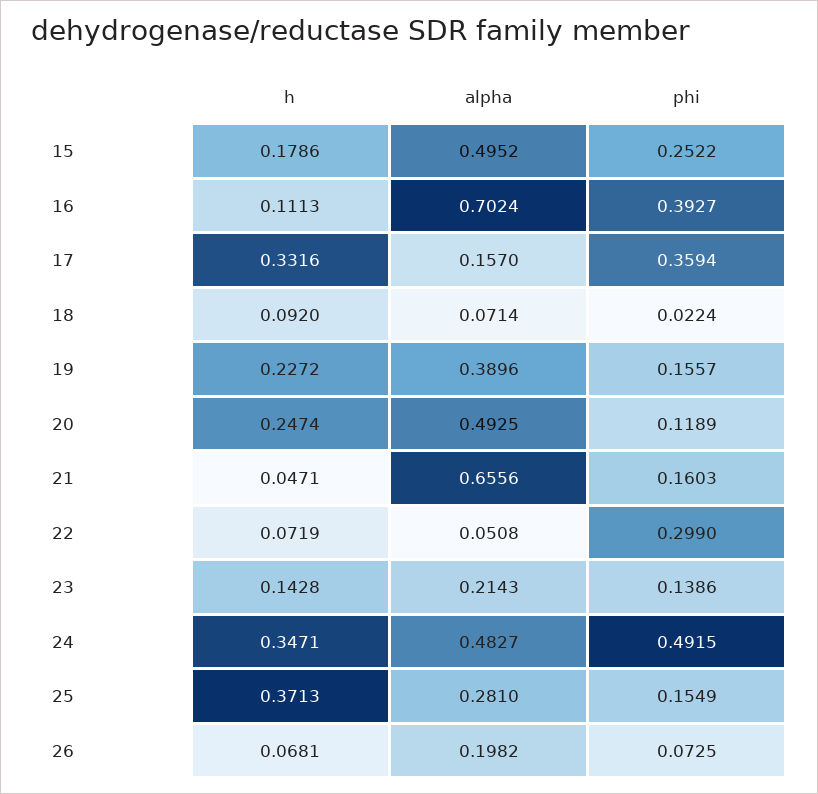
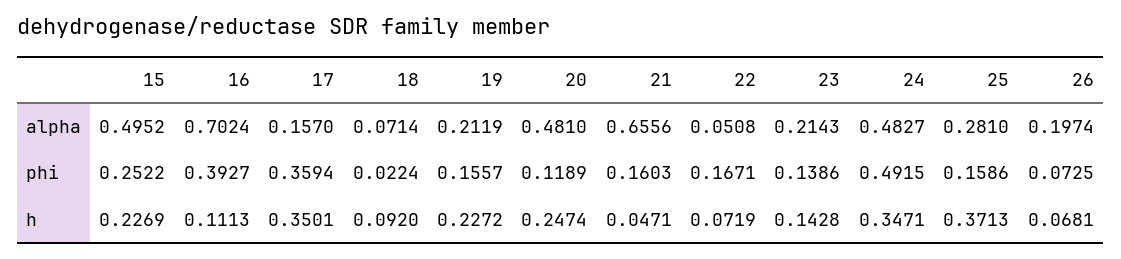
h, 15: 0.1786 -> 0.2269
h, 17: 0.3316 -> 0.3501
alpha, 19: 0.3896 -> 0.2119
alpha, 20: 0.4925 -> 0.481
phi, 22: 0.299 -> 0.1671
phi, 25: 0.1549 -> 0.1586
alpha, 26: 0.1982 -> 0.1974

